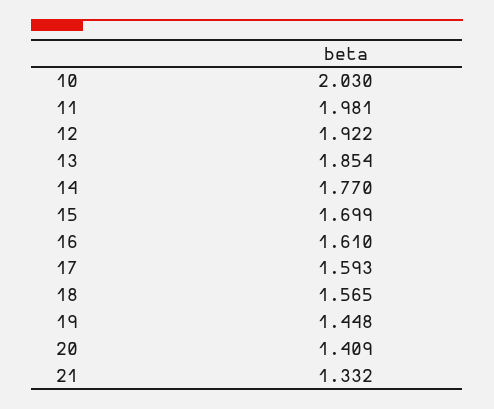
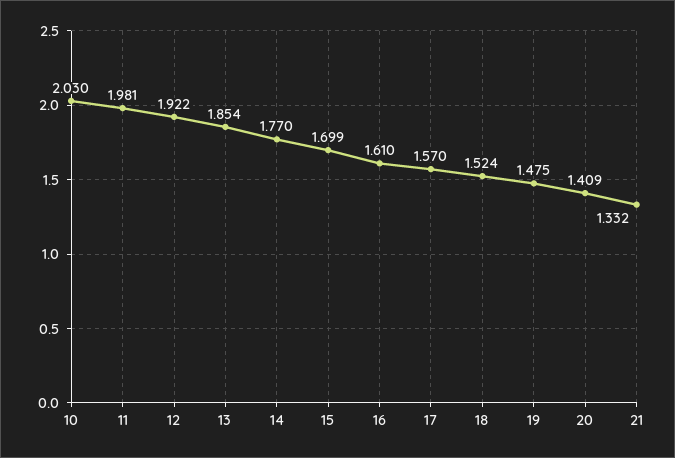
17: 1.593 -> 1.57
18: 1.565 -> 1.524
19: 1.448 -> 1.475

